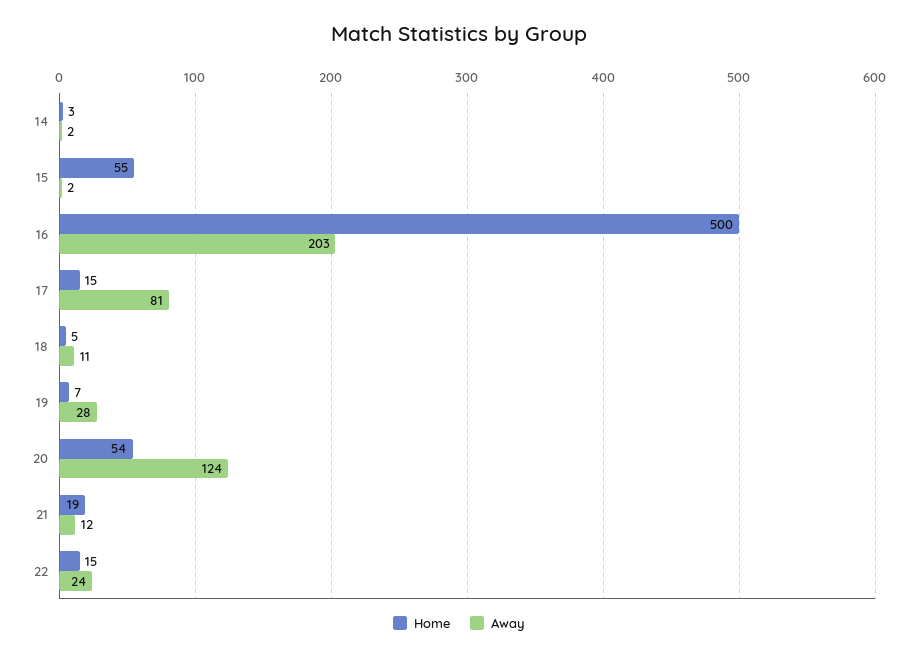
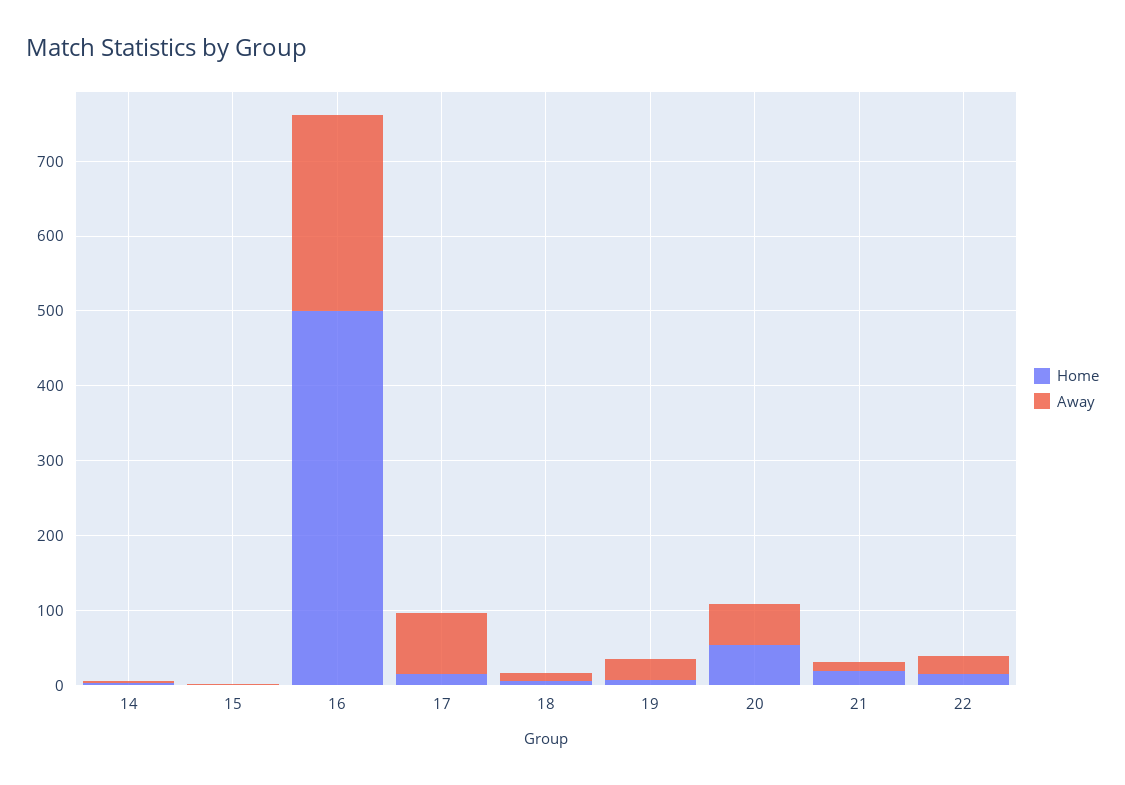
Home, 15: 55 -> 0
Away, 16: 203 -> 260
Away, 20: 124 -> 60

